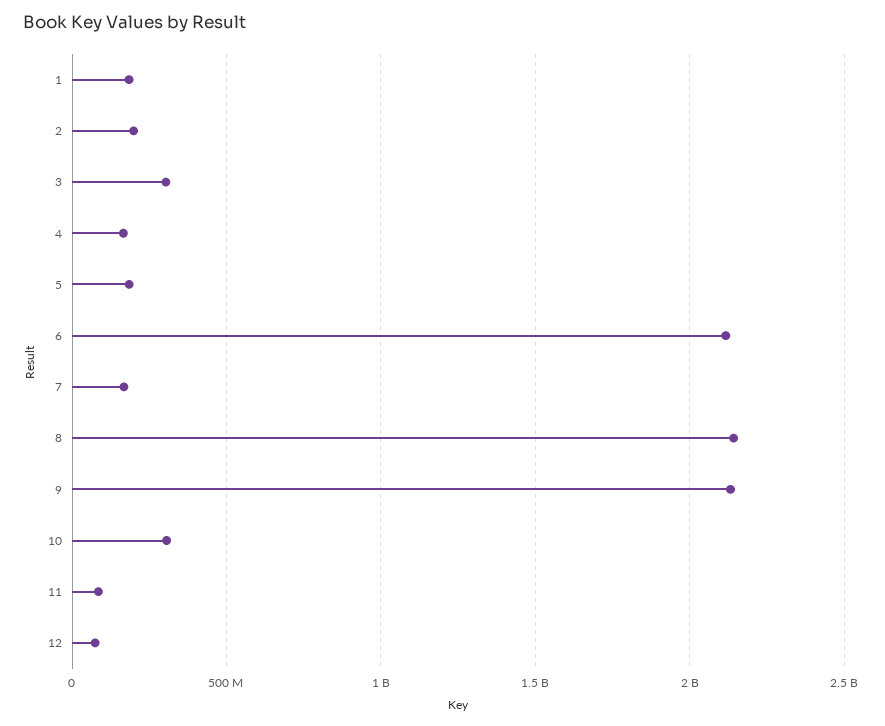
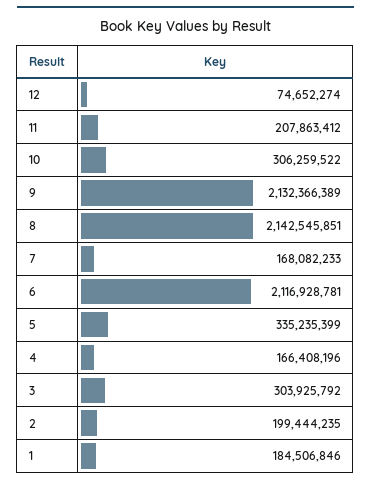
5: 200000000 -> 335235399
11: 100000000 -> 207863412

